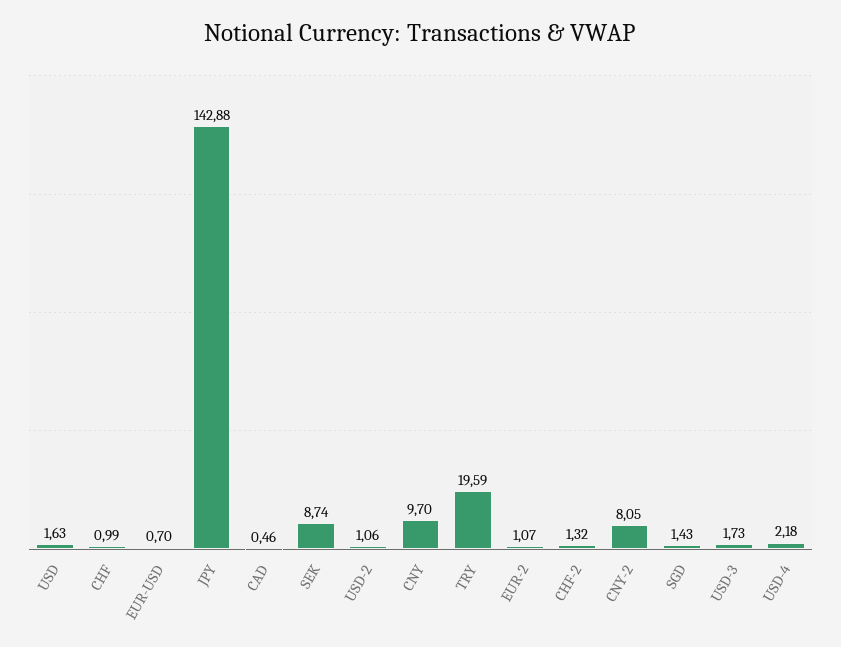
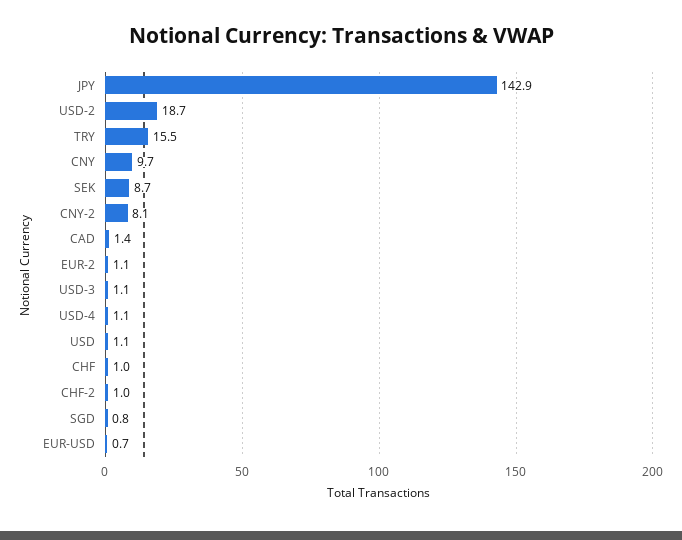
USD: 1.63 -> 1.1
CAD: 0.46 -> 1.4
USD-2: 1.06 -> 18.7
TRY: 19.59 -> 15.5
CHF-2: 1.32 -> 1
SGD: 1.43 -> 0.8
USD-3: 1.73 -> 1.1
USD-4: 2.18 -> 1.1

